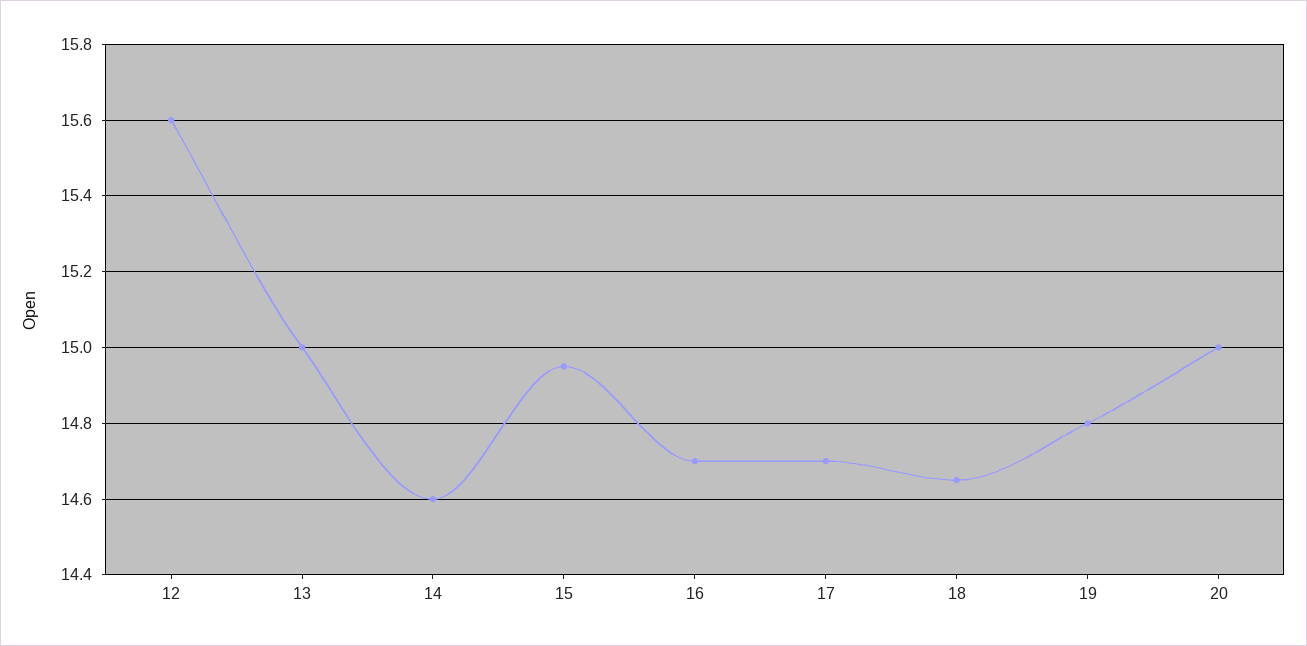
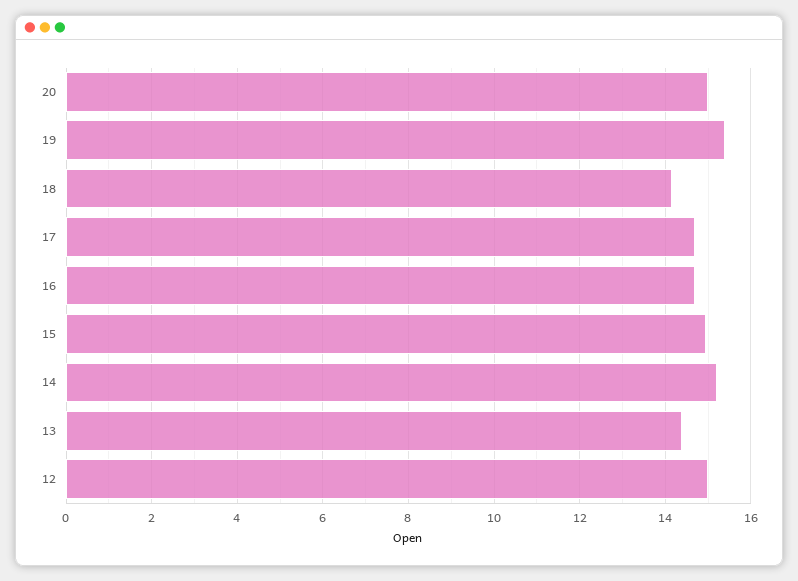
12: 15.6 -> 15
13: 15 -> 14.4
14: 14.6 -> 15.2
18: 14.65 -> 14.2
19: 14.8 -> 15.4

